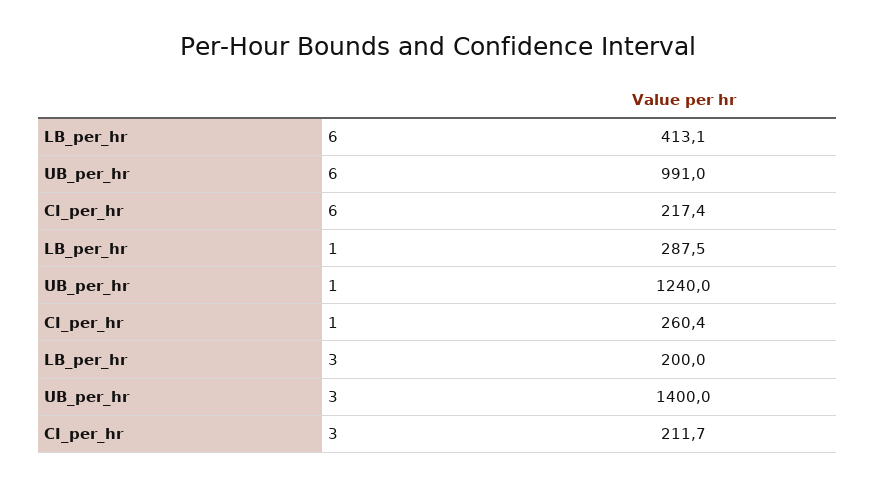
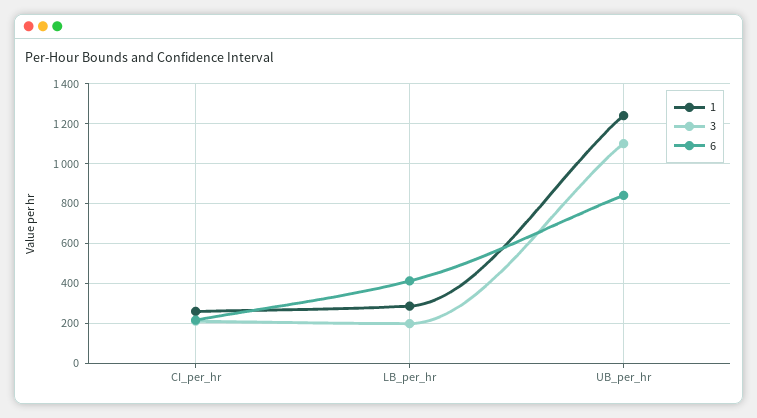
6, UB_per_hr: 991 -> 850
3, UB_per_hr: 1400 -> 1100

